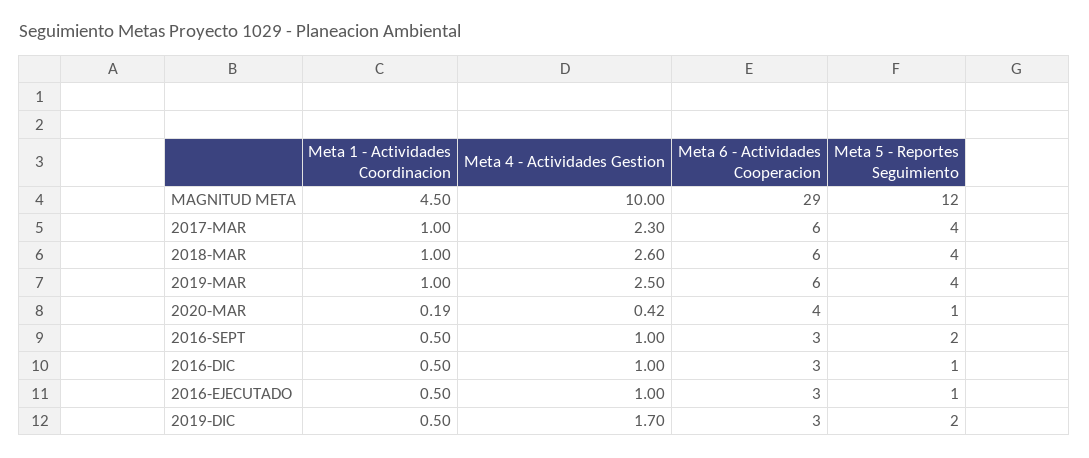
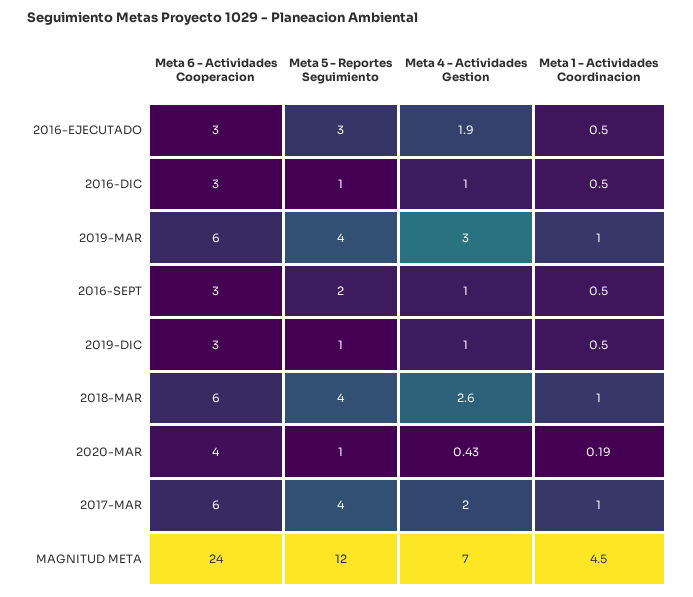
Meta 4 - Actividades Gestion, MAGNITUD META: 10 -> 7
Meta 6 - Actividades Cooperacion, MAGNITUD META: 29 -> 24
Meta 4 - Actividades Gestion, 2017-MAR: 2.3 -> 2
Meta 4 - Actividades Gestion, 2019-MAR: 2.5 -> 3
Meta 4 - Actividades Gestion, 2020-MAR: 0.42 -> 0.43
Meta 4 - Actividades Gestion, 2016-EJECUTADO: 1 -> 1.9
Meta 5 - Reportes Seguimiento, 2016-EJECUTADO: 1 -> 3
Meta 4 - Actividades Gestion, 2019-DIC: 1.7 -> 1
Meta 5 - Reportes Seguimiento, 2019-DIC: 2 -> 1

